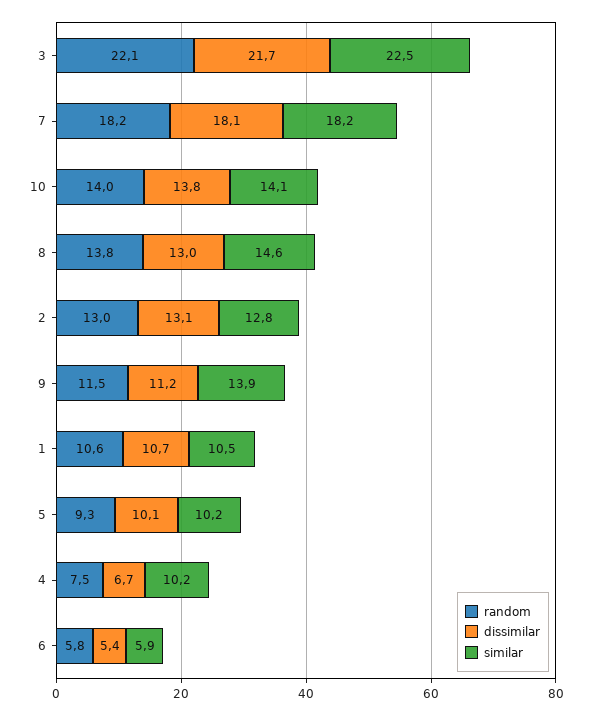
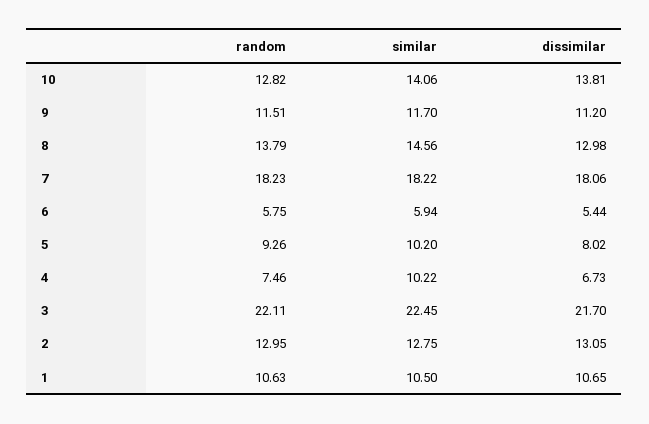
random, 10: 14 -> 12.82
similar, 9: 13.9 -> 11.7
dissimilar, 5: 10.1 -> 8.02

